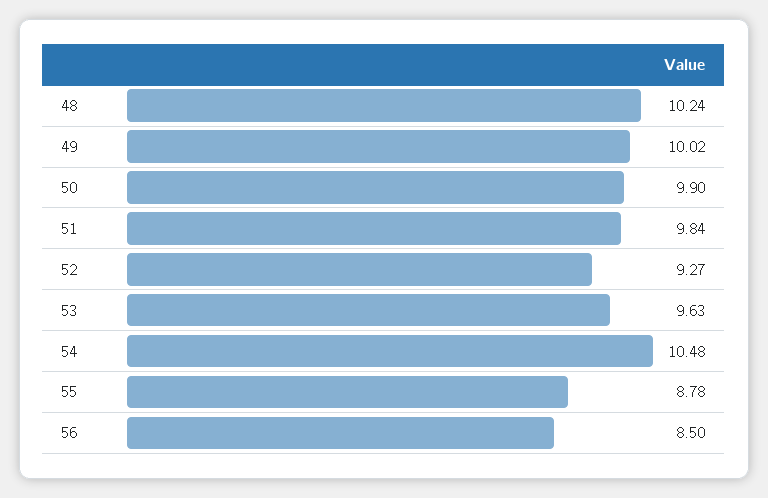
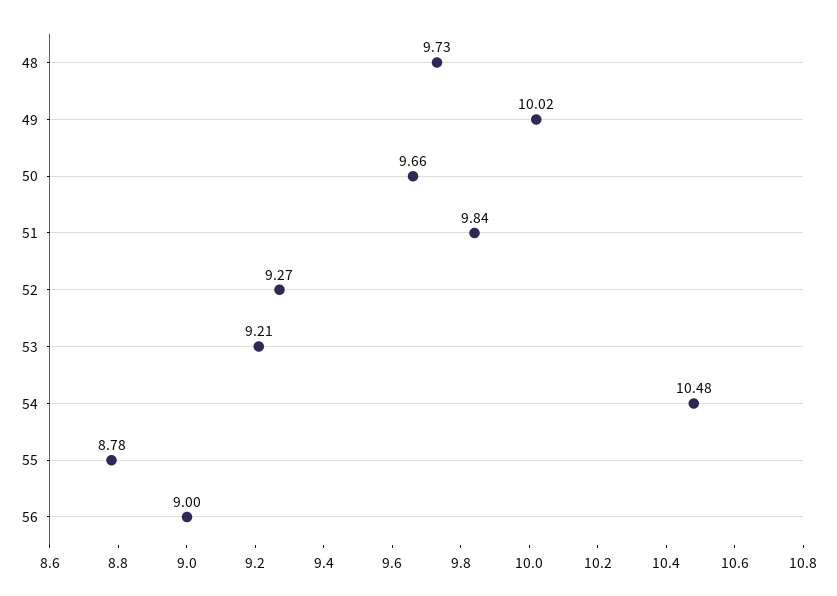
48: 10.24 -> 9.73
50: 9.9 -> 9.66
53: 9.63 -> 9.21
56: 8.5 -> 9

